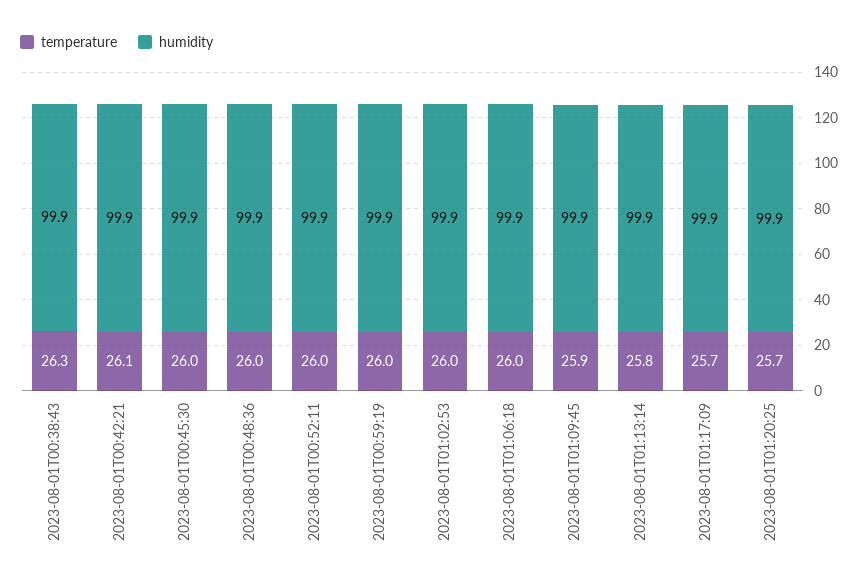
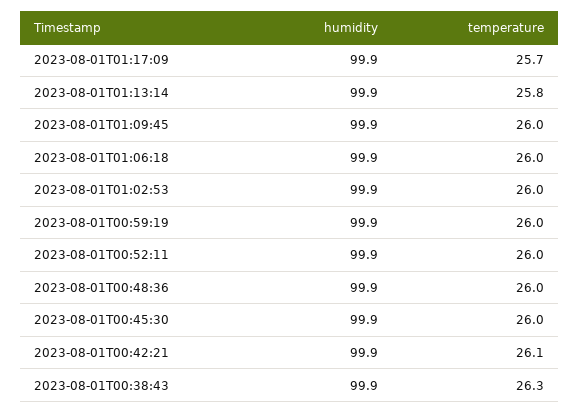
temperature, 2023-08-01T01:09:45: 25.9 -> 26
temperature, 2023-08-01T01:20:25: 25.7 -> none
humidity, 2023-08-01T01:20:25: 99.9 -> none

